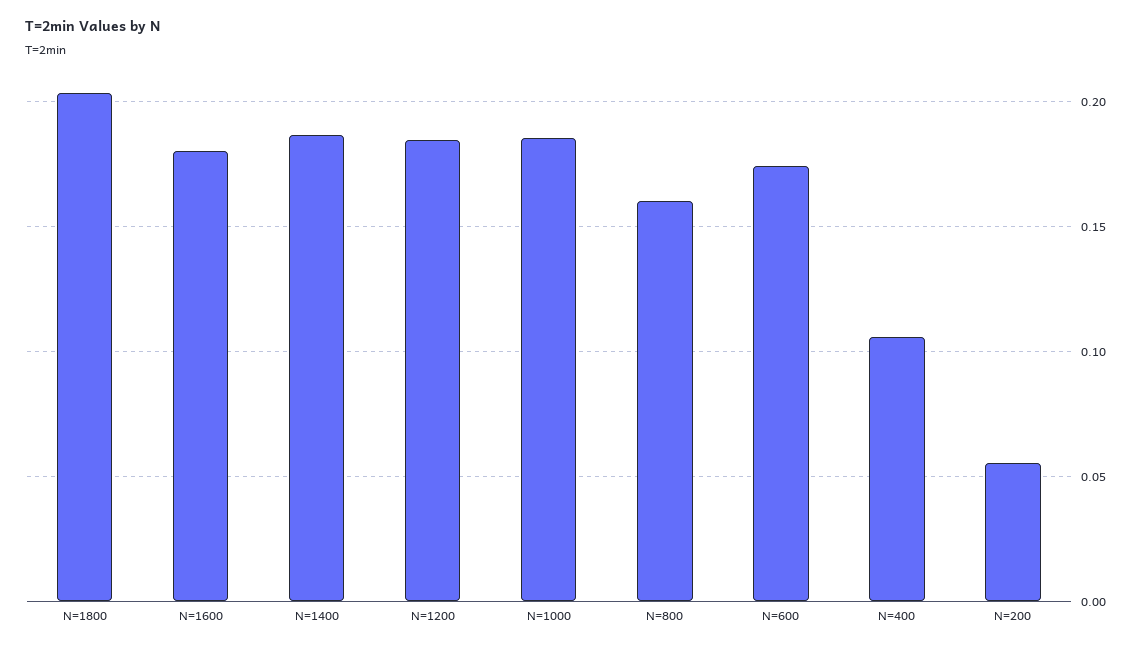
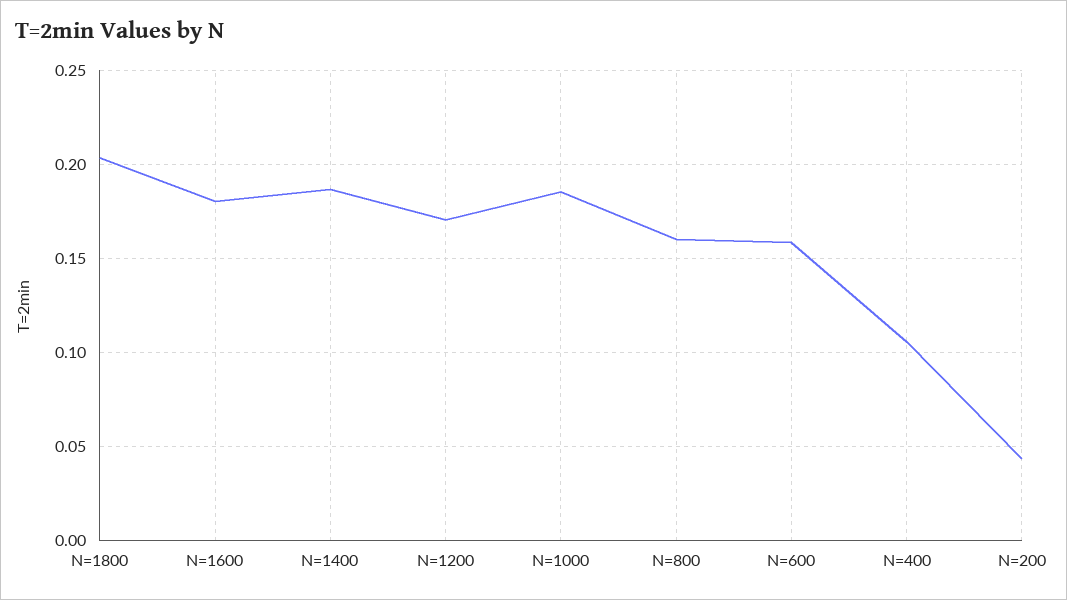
N=1200: 0.185 -> 0.17
N=600: 0.175 -> 0.16
N=200: 0.055 -> 0.045

